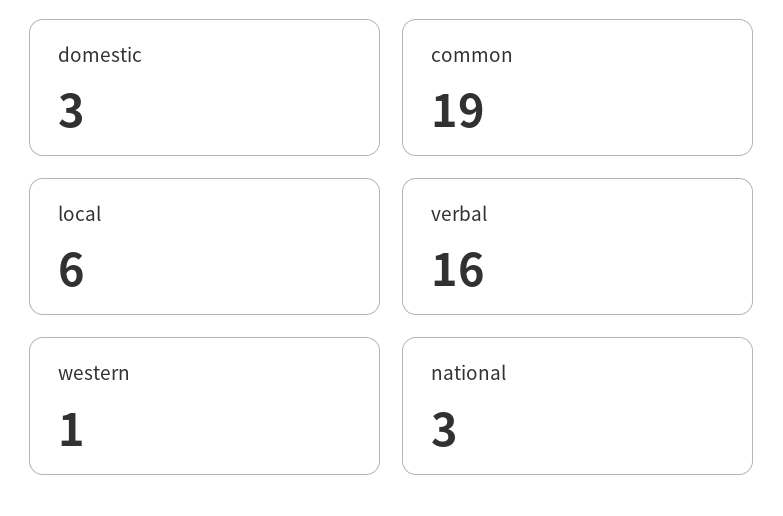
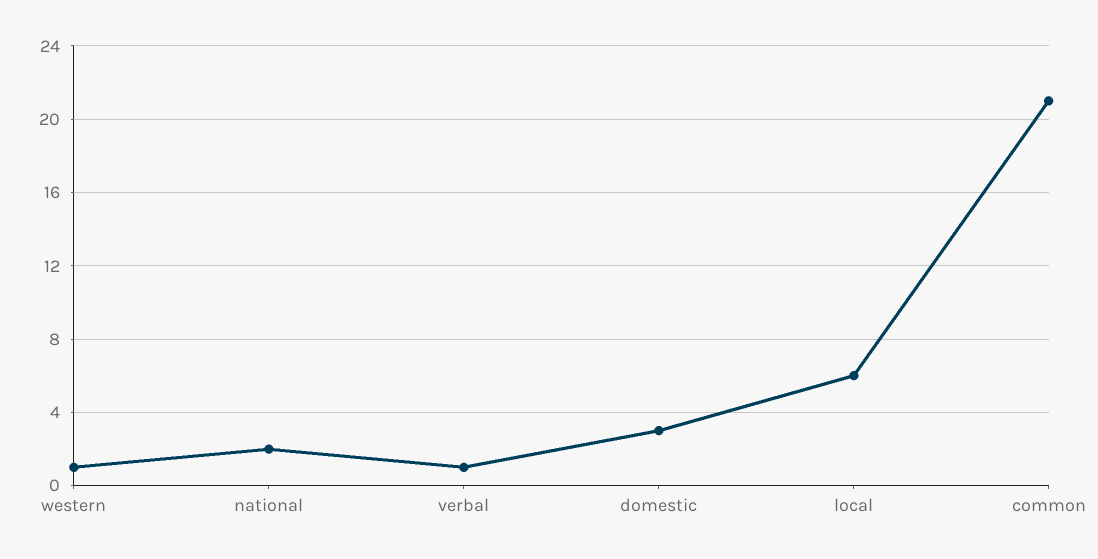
common: 19 -> 21
verbal: 16 -> 1
national: 3 -> 2

